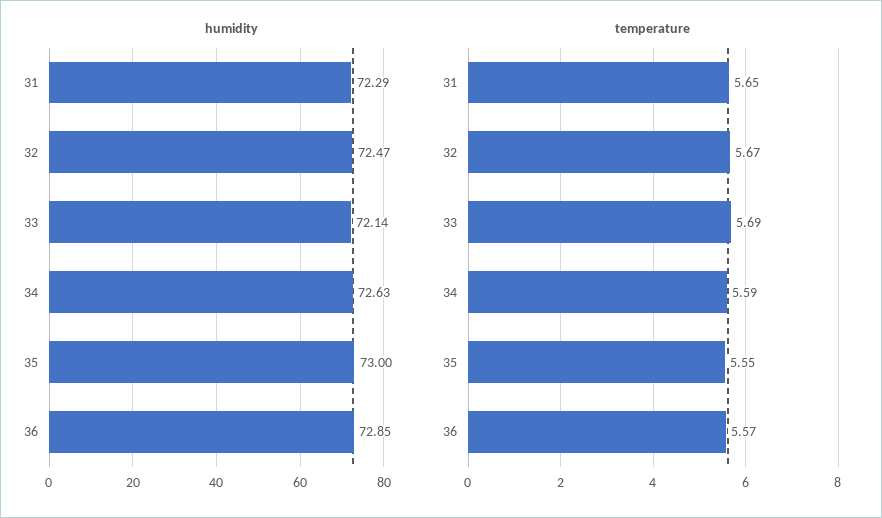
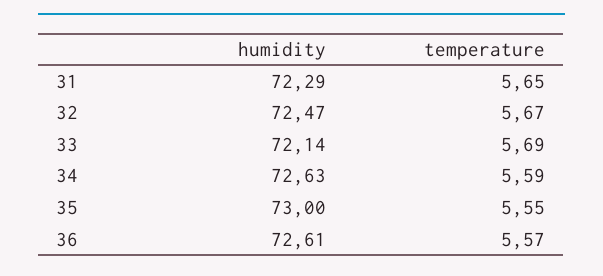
humidity, 36: 72.85 -> 72.61

